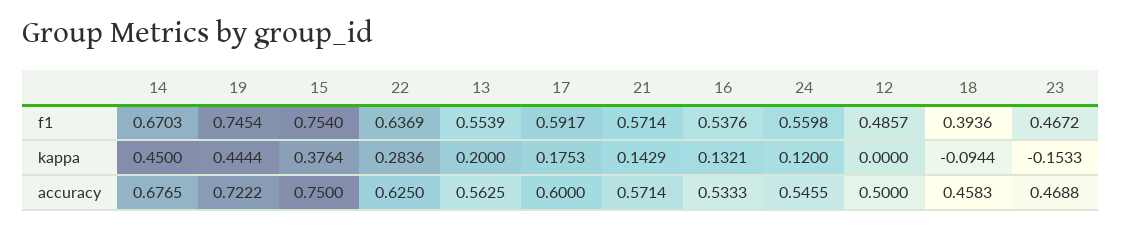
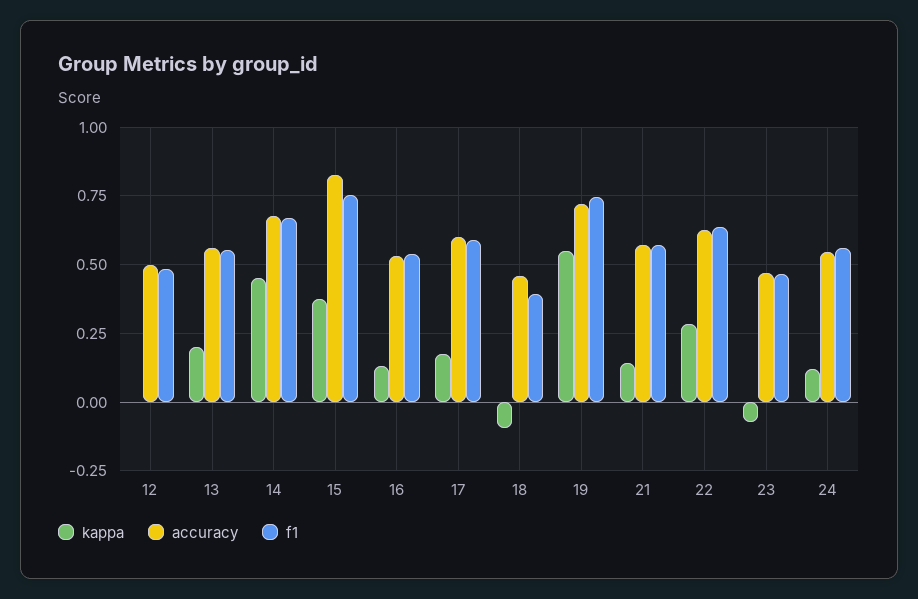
kappa, 19: 0.4444 -> 0.55
kappa, 23: -0.1533 -> -0.075
accuracy, 15: 0.75 -> 0.825

